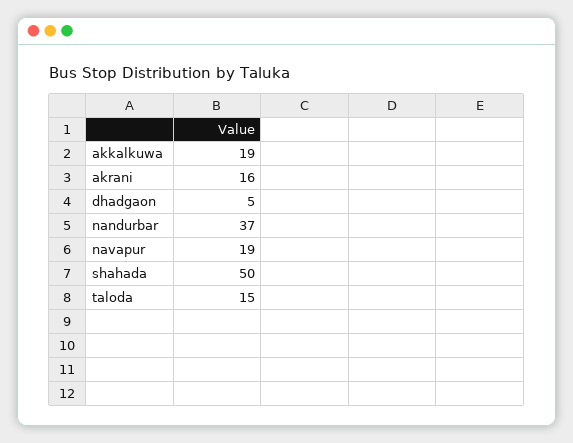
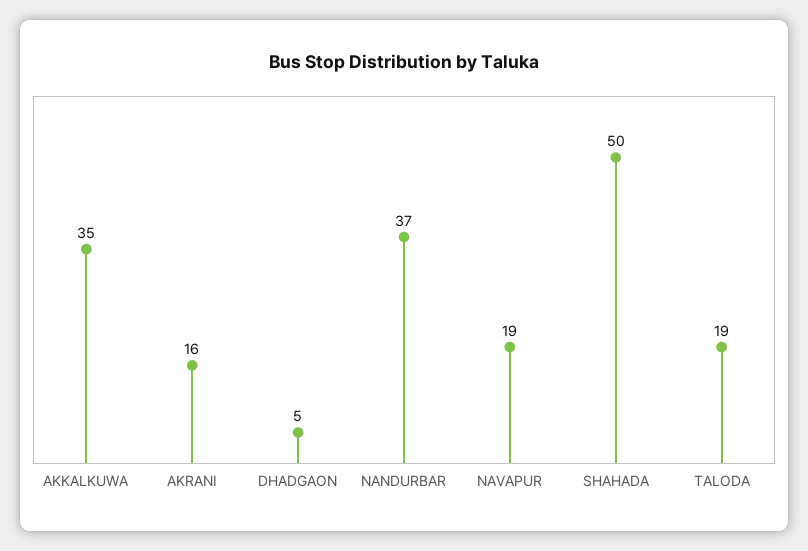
akkalkuwa: 19 -> 35
taloda: 15 -> 19

